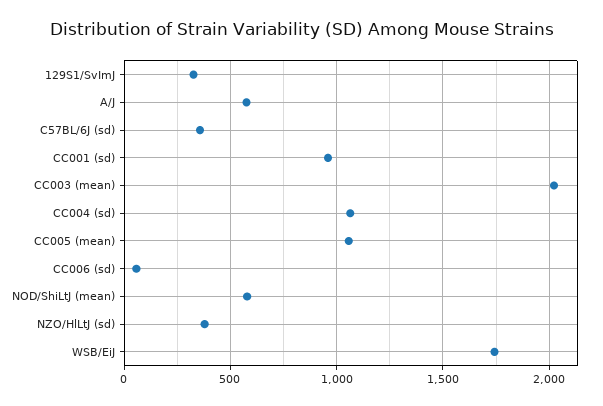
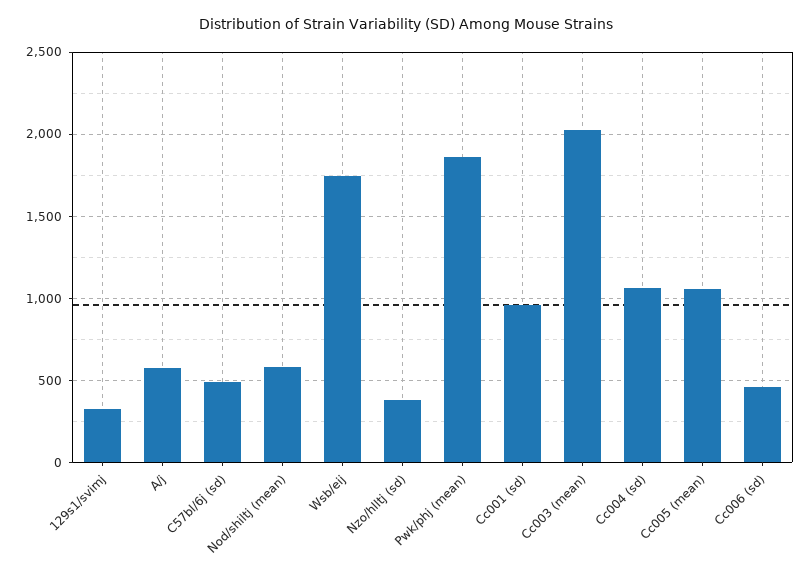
C57BL/6J (sd): 350 -> 500
CC006 (sd): 50 -> 450
Pwk/phj (mean): none -> 1850

